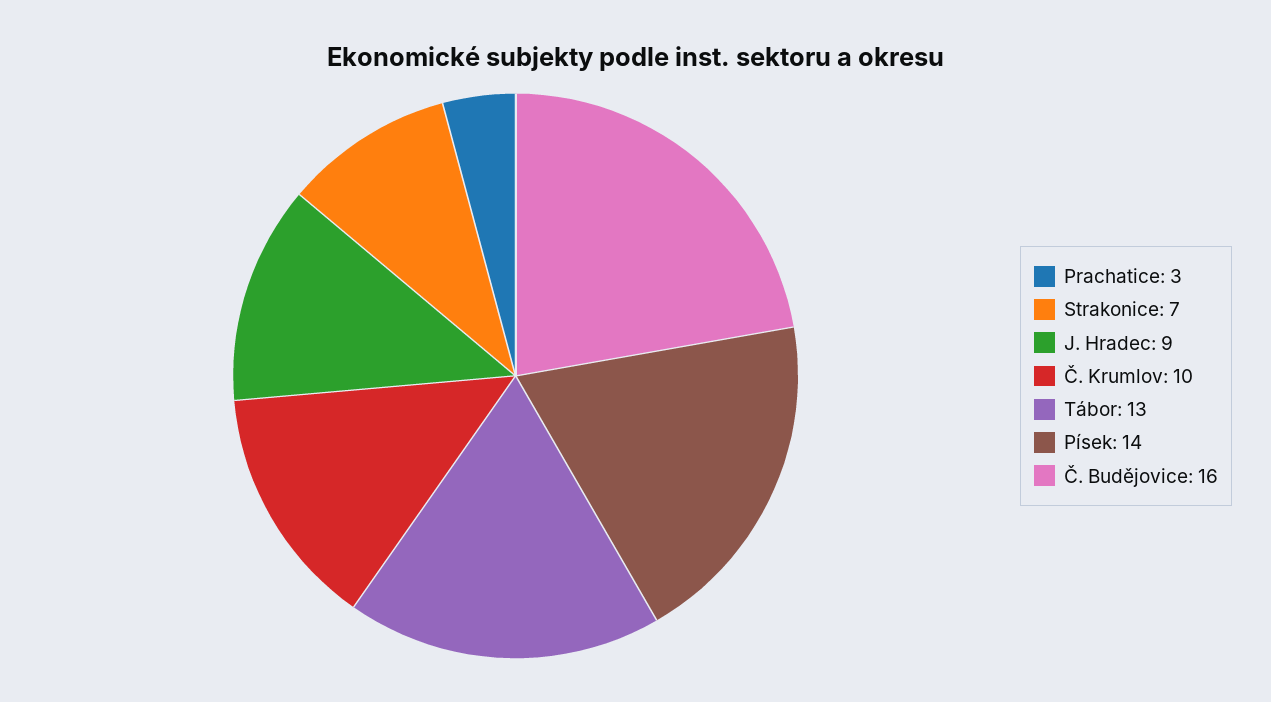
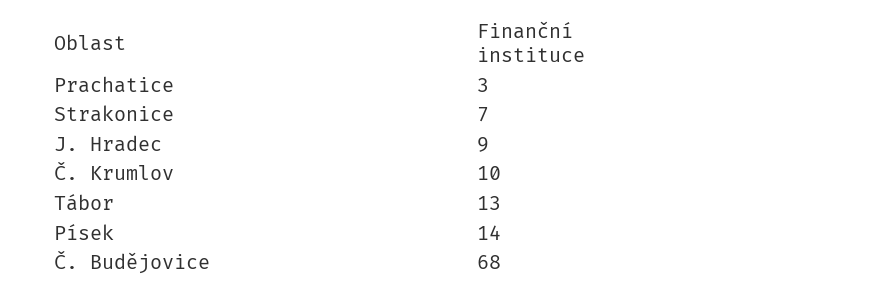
Č. Budějovice: 16 -> 68

